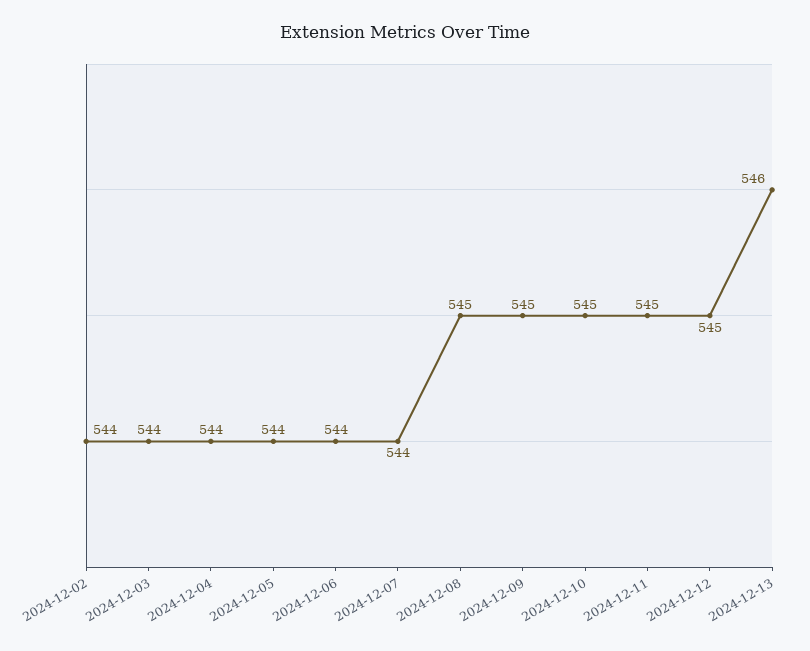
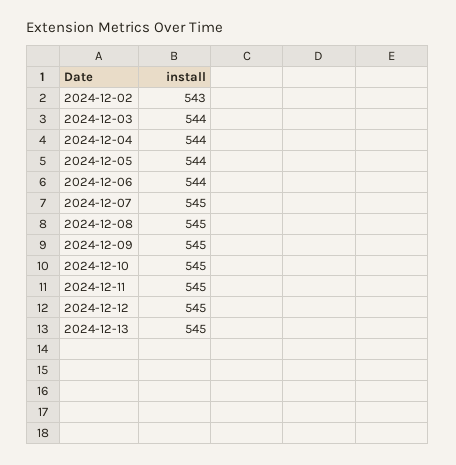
2024-12-02: 544 -> 543
2024-12-07: 544 -> 545
2024-12-13: 546 -> 545

